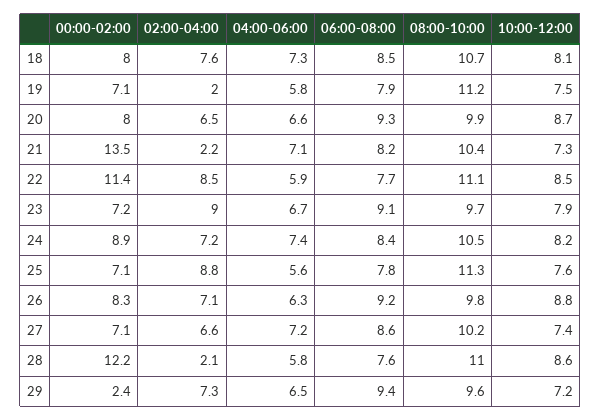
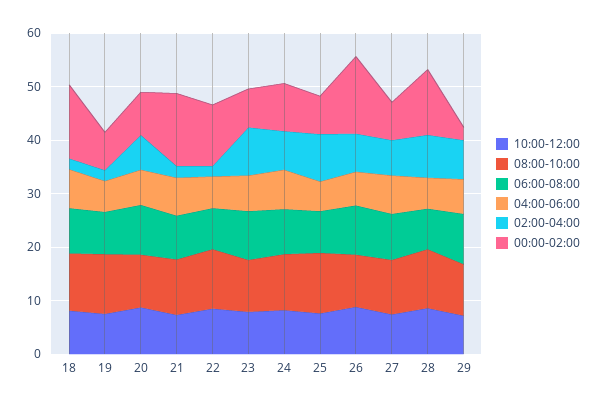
00:00-02:00, 18: 8 -> 14
02:00-04:00, 18: 7.6 -> 2
02:00-04:00, 22: 8.5 -> 2
00:00-02:00, 26: 8.3 -> 14
02:00-04:00, 28: 2.1 -> 8

